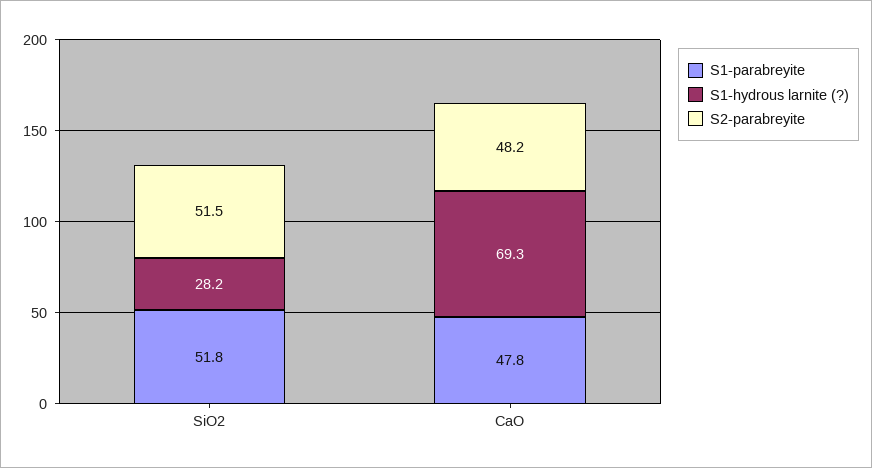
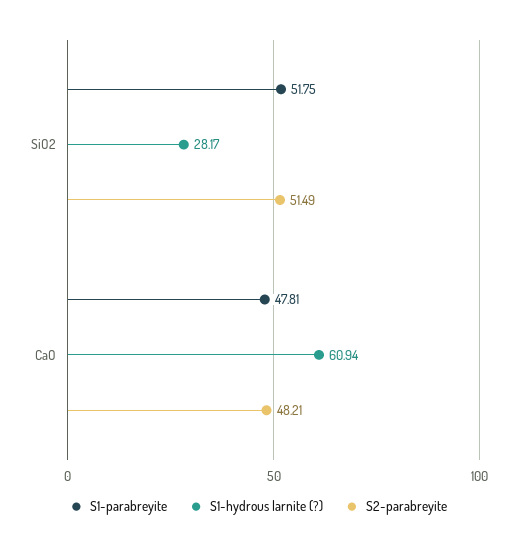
S1-hydrous larnite (?), CaO: 69.3 -> 60.94

